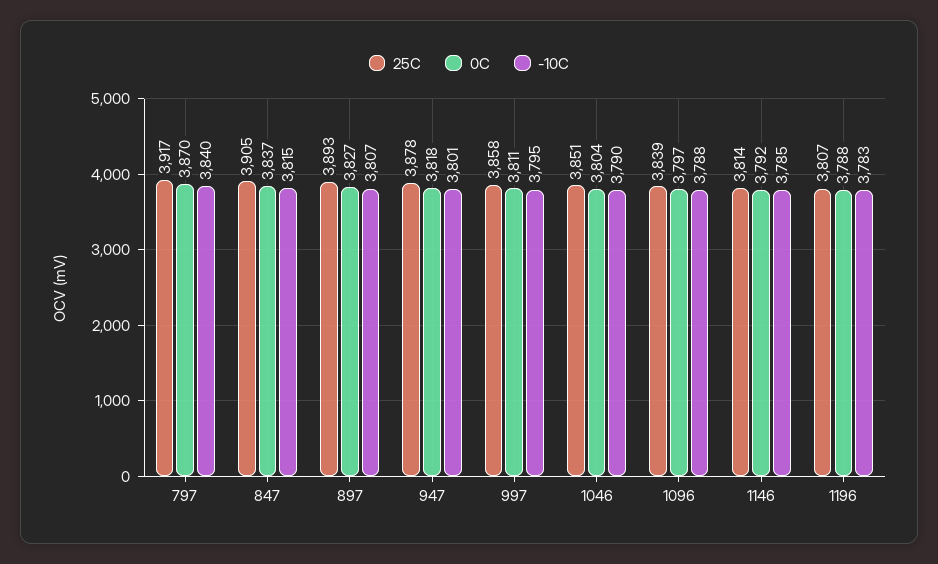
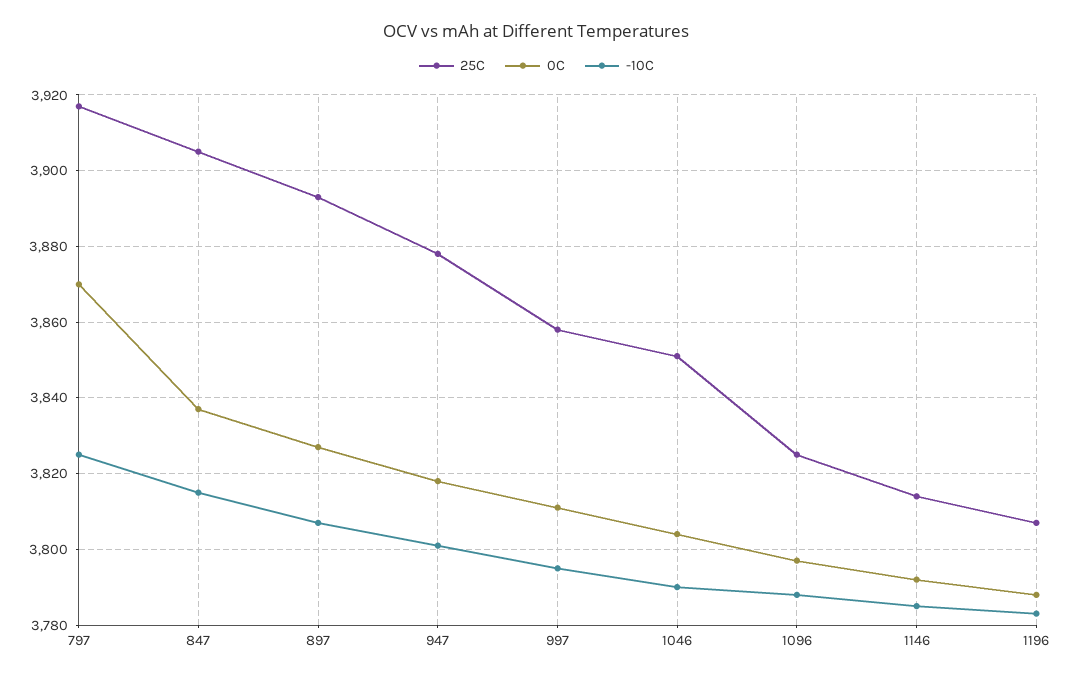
-10C, 797: 3840 -> 3825
25C, 1096: 3839 -> 3825

